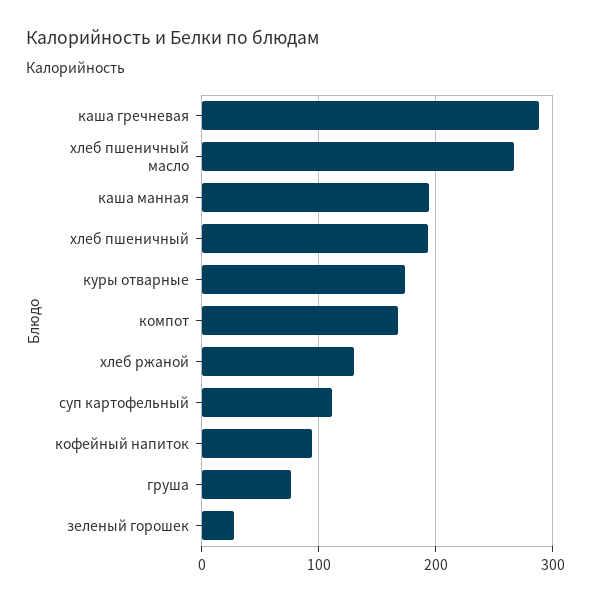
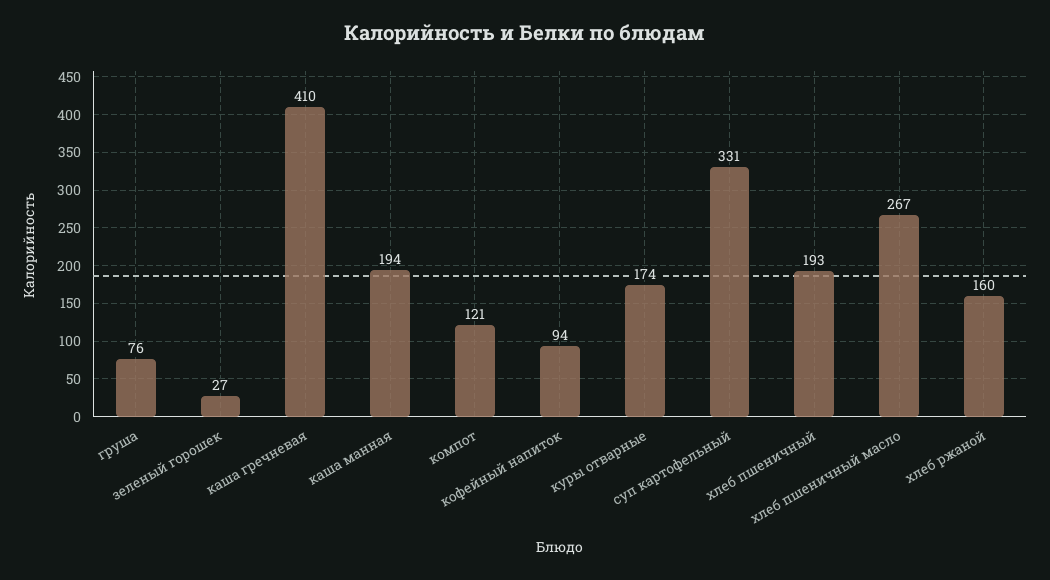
каша гречневая: 290 -> 410
компот: 170 -> 121
хлеб ржаной: 130 -> 160
суп картофельный: 110 -> 331

